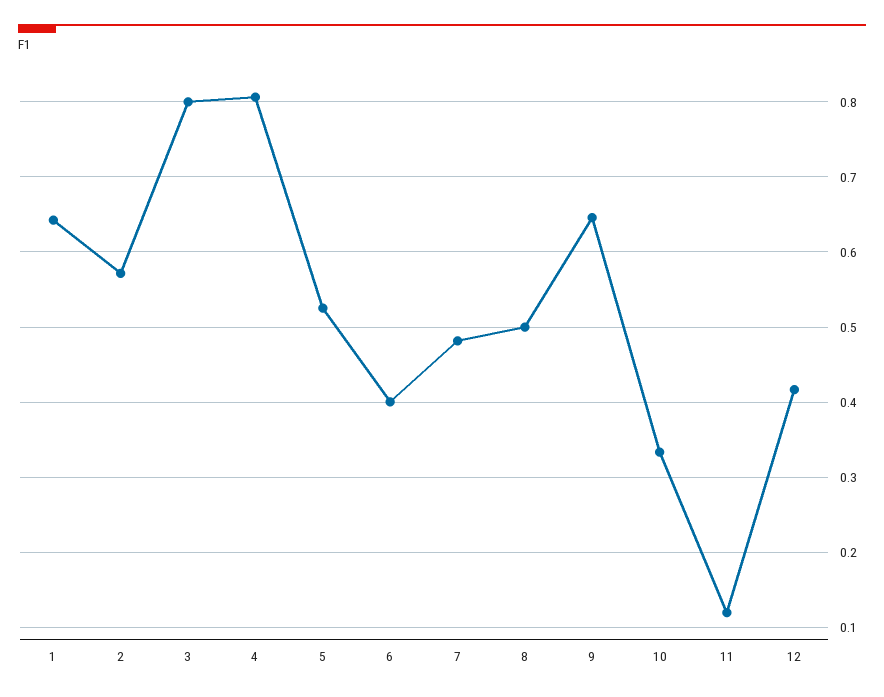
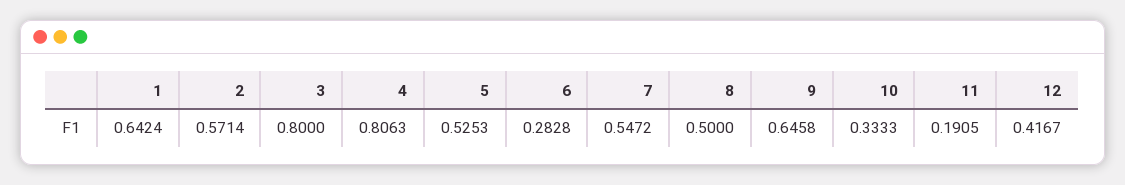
6: 0.4 -> 0.2828
7: 0.48 -> 0.5472
11: 0.12 -> 0.1905

